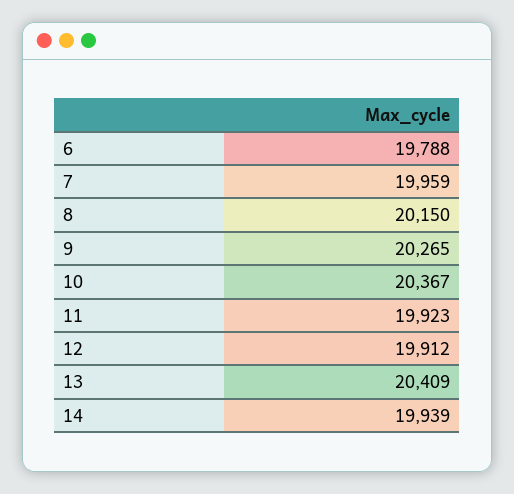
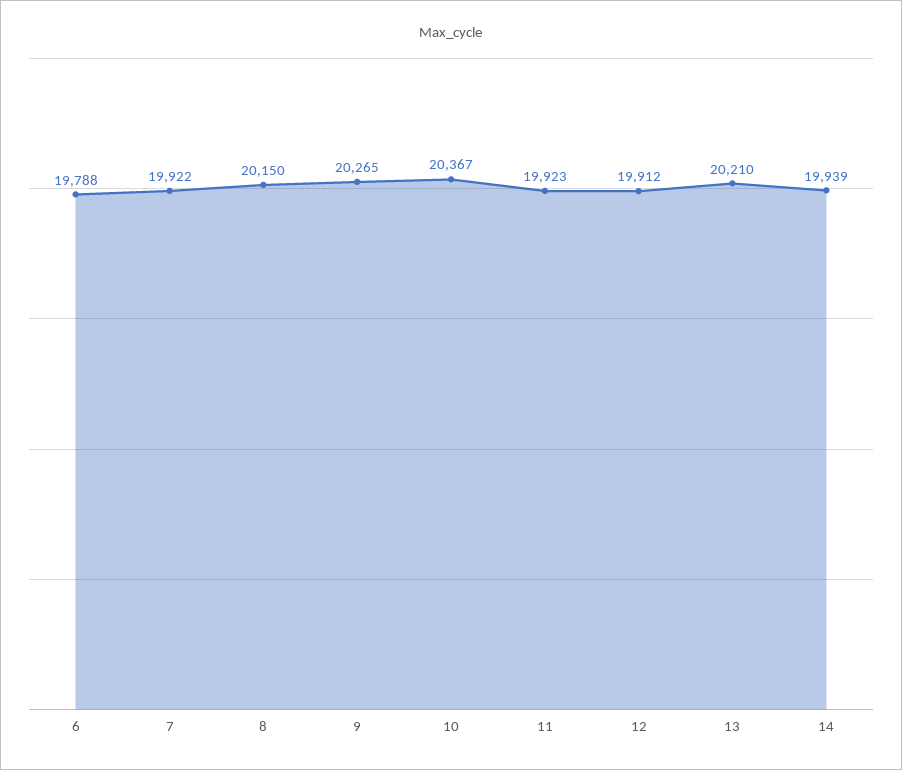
7: 19959 -> 19922
13: 20409 -> 20210

